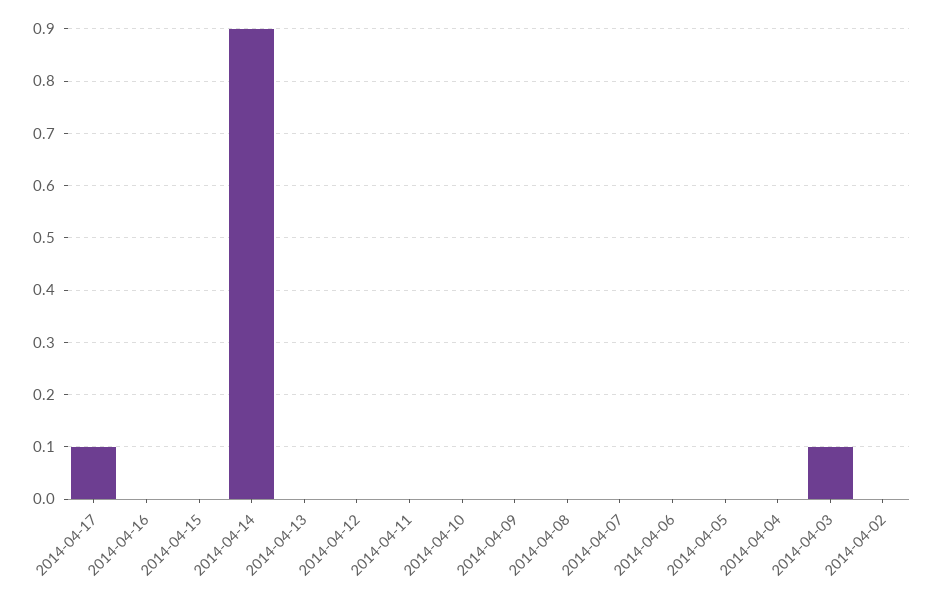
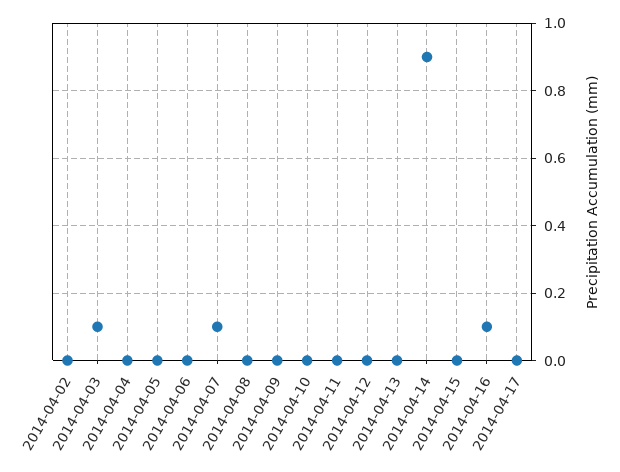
2014-04-17: 0.1 -> 0
2014-04-16: 0 -> 0.1
2014-04-07: 0 -> 0.1

